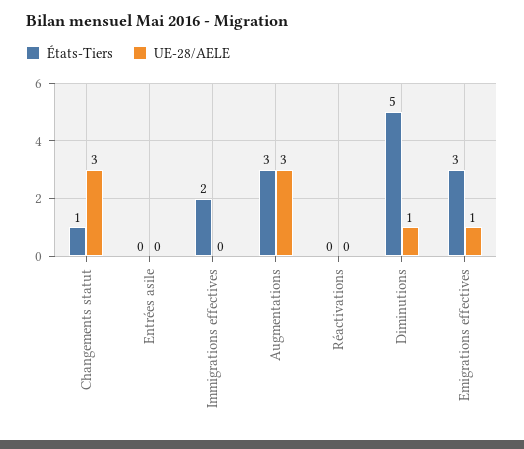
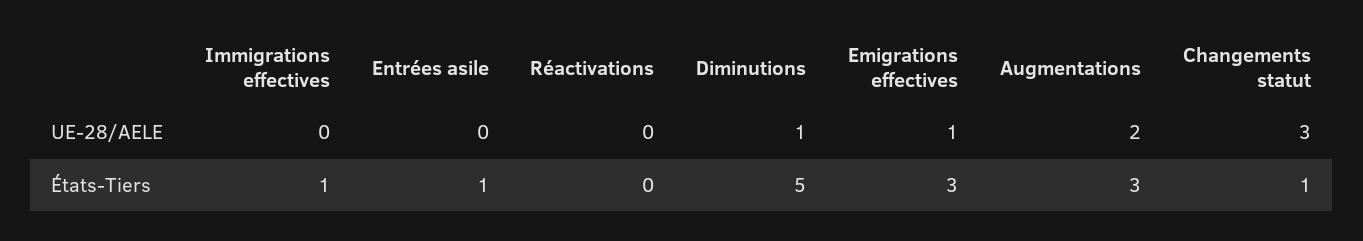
États-Tiers, Entrées asile: 0 -> 1
États-Tiers, Immigrations effectives: 2 -> 1
UE-28/AELE, Augmentations: 3 -> 2

